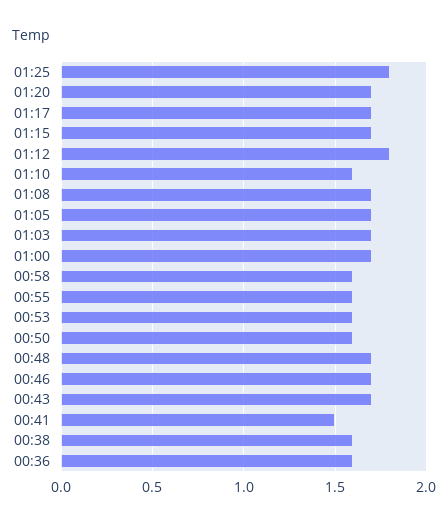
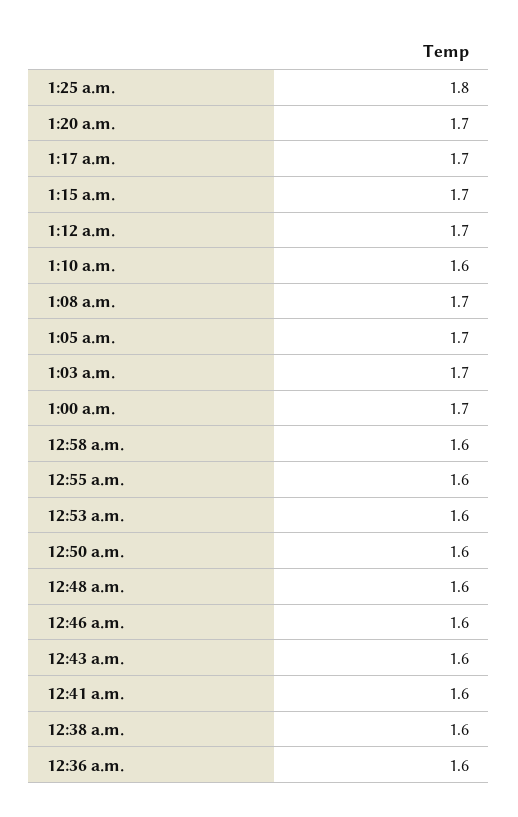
01:12: 1.8 -> 1.7
00:48: 1.7 -> 1.6
00:46: 1.7 -> 1.6
00:43: 1.7 -> 1.6
00:41: 1.5 -> 1.6

